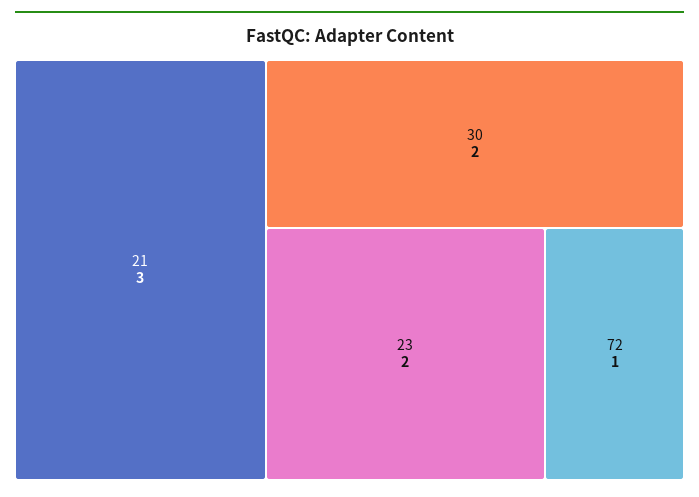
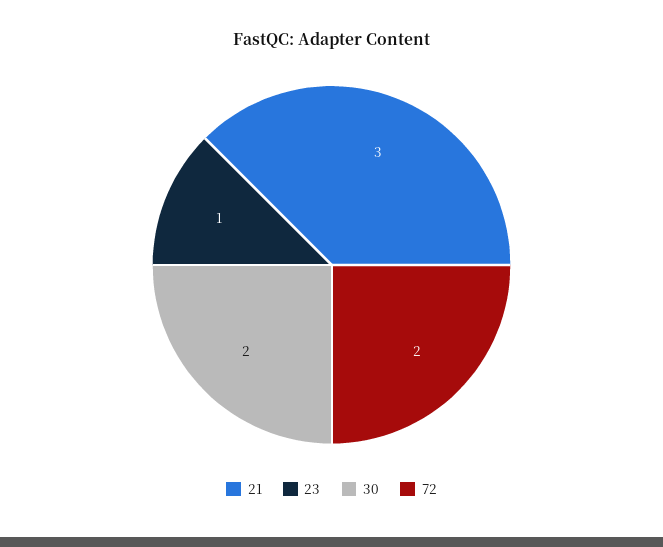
23: 2 -> 1
72: 1 -> 2

